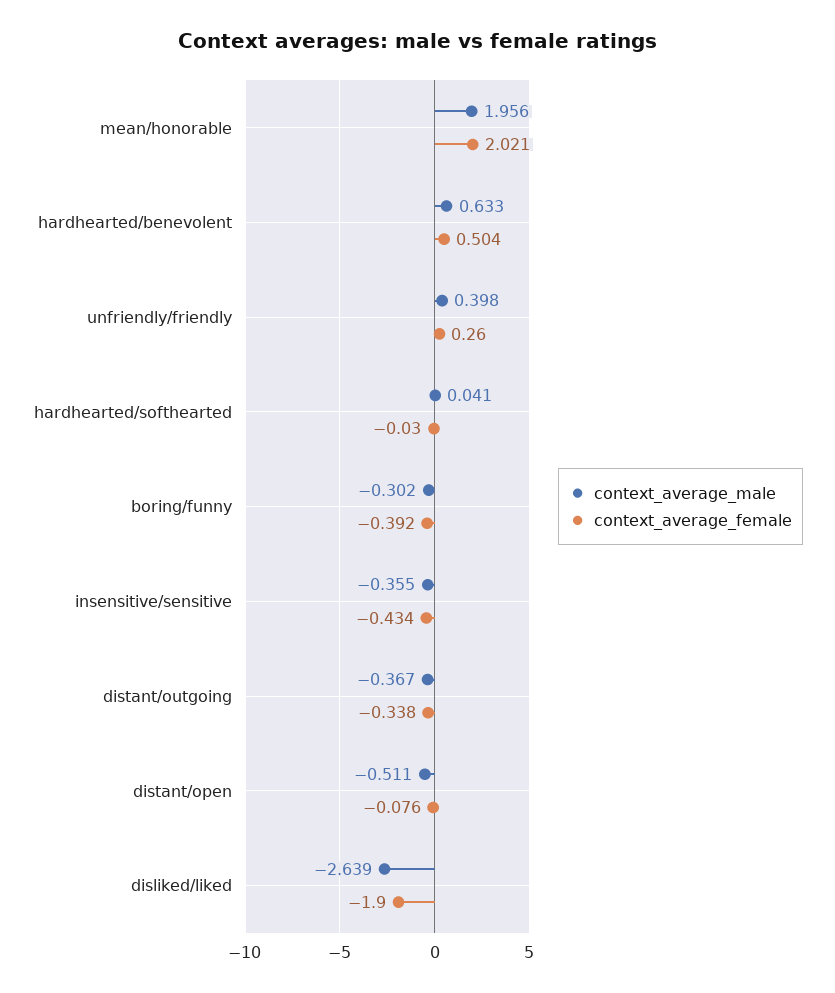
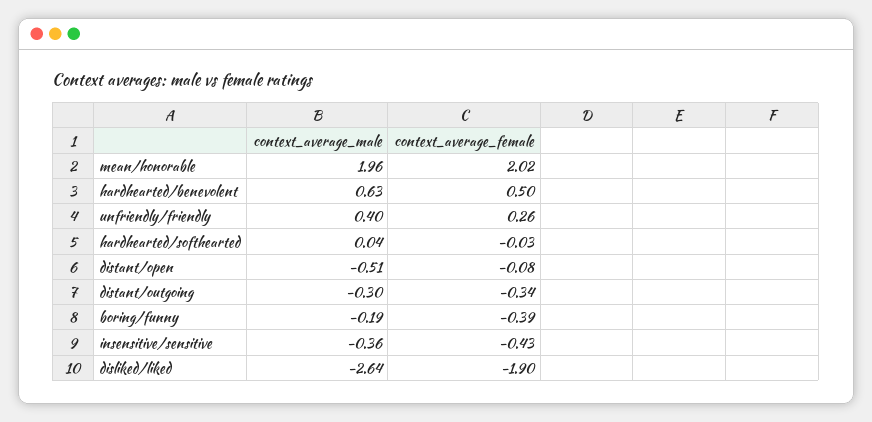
context_average_male, boring/funny: -0.302 -> -0.19
context_average_male, distant/outgoing: -0.367 -> -0.3

